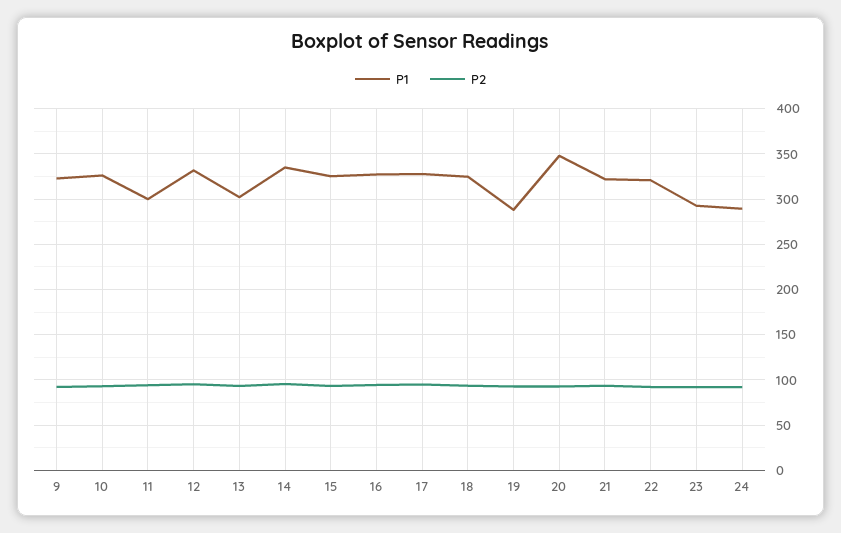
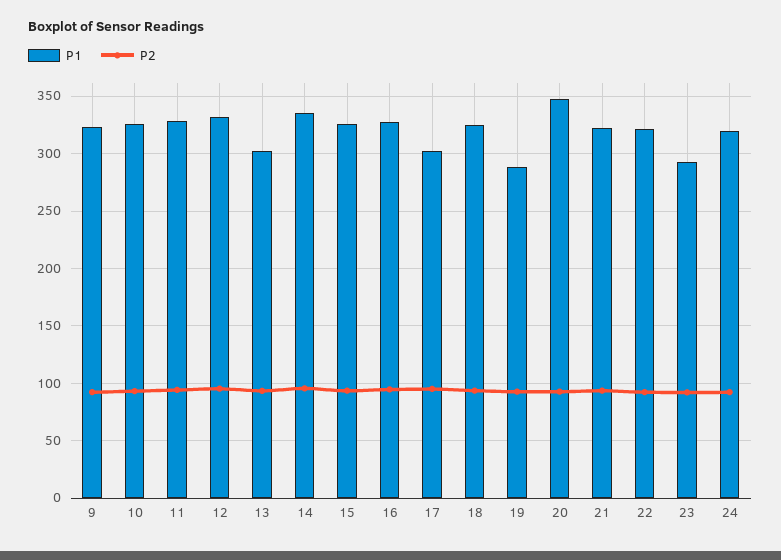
P1, 11: 300 -> 330
P1, 17: 330 -> 300
P1, 24: 290 -> 320

